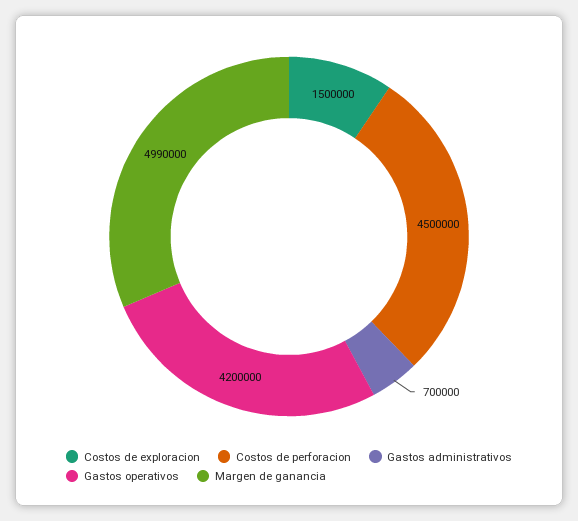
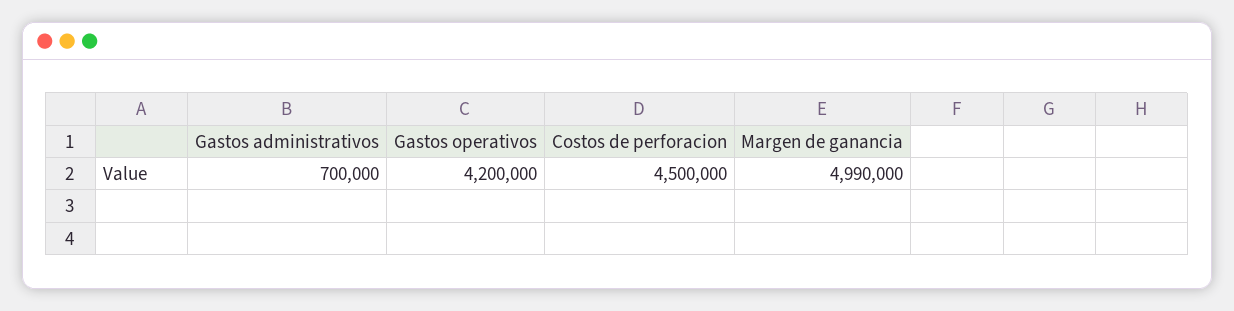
Costos de exploracion: 1500000 -> none

